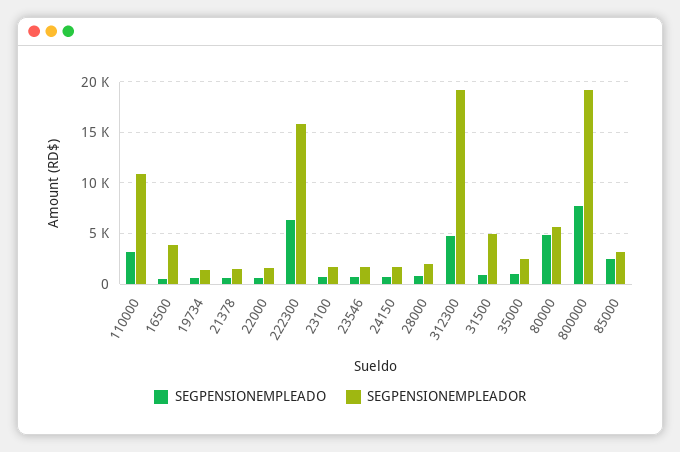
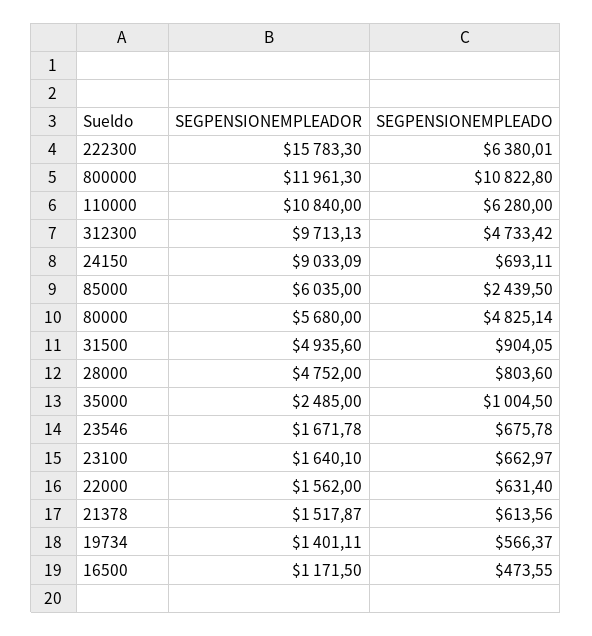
SEGPENSIONEMPLEADO, 110000: 3000 -> 6280
SEGPENSIONEMPLEADOR, 16500: 4000 -> 1171.5
SEGPENSIONEMPLEADOR, 24150: 2000 -> 9033.09
SEGPENSIONEMPLEADOR, 28000: 2000 -> 4752
SEGPENSIONEMPLEADOR, 312300: 19000 -> 9713.13
SEGPENSIONEMPLEADO, 800000: 8000 -> 10822.8
SEGPENSIONEMPLEADOR, 800000: 19000 -> 11961.3
SEGPENSIONEMPLEADOR, 85000: 3000 -> 6035

